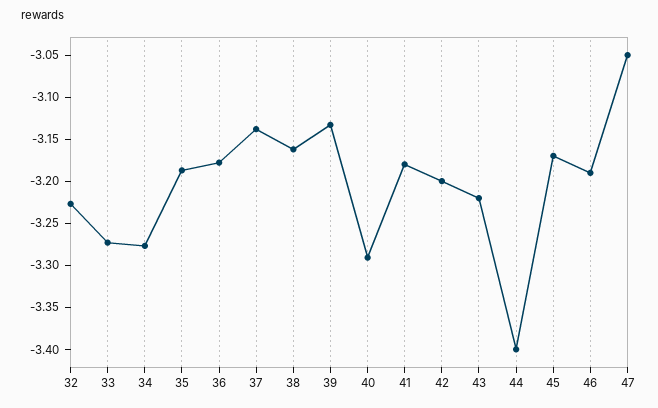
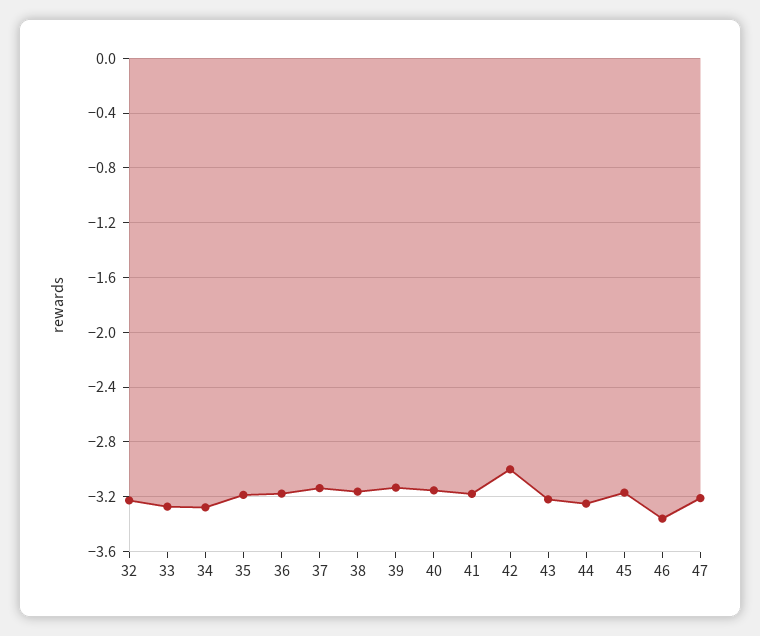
40: -3.29 -> -3.15
42: -3.2 -> -3
44: -3.4 -> -3.25
46: -3.19 -> -3.35
47: -3.05 -> -3.2

